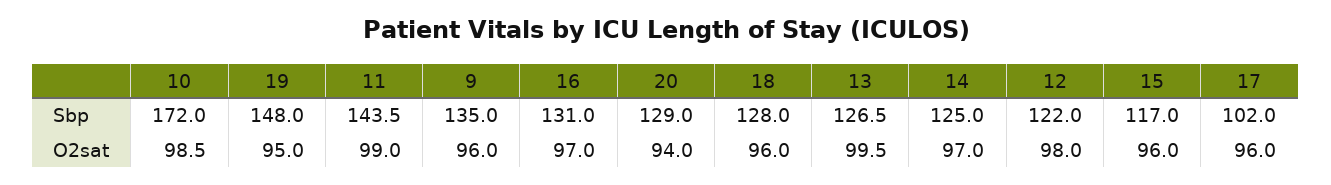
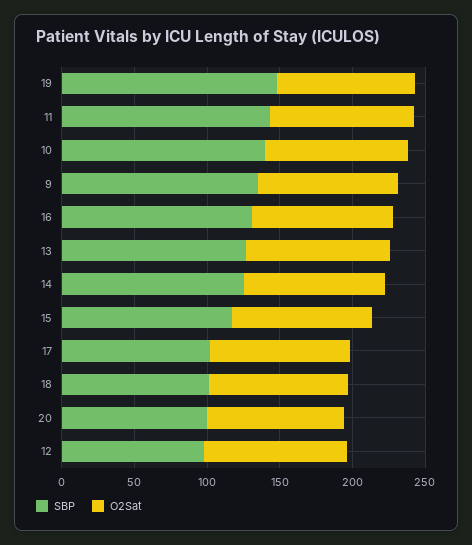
Sbp, 10: 172 -> 140
Sbp, 20: 129 -> 100
Sbp, 18: 128 -> 100
Sbp, 12: 122 -> 100

